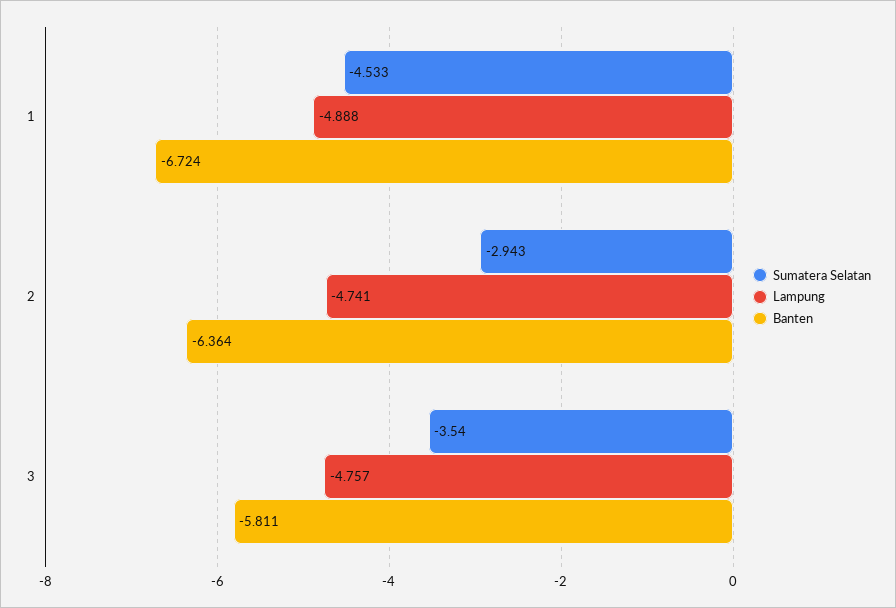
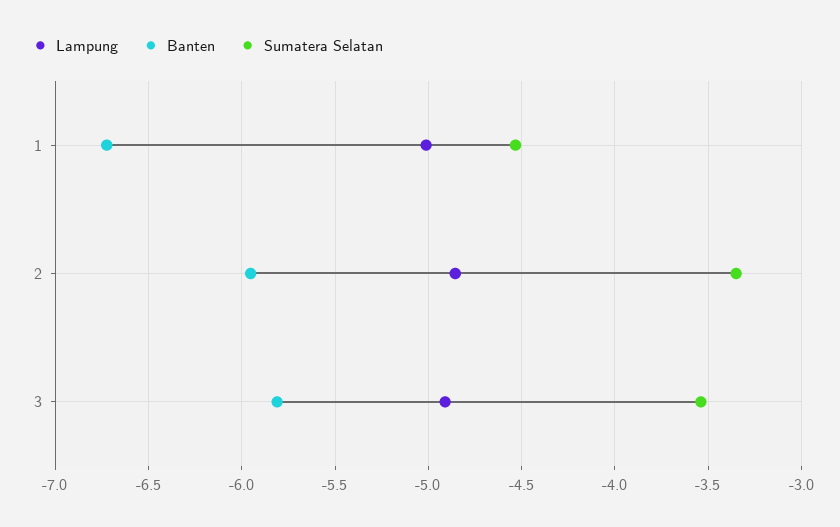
Lampung, 1: -4.888 -> -5
Sumatera Selatan, 2: -2.943 -> -3.35
Lampung, 2: -4.741 -> -4.85
Banten, 2: -6.364 -> -5.95
Lampung, 3: -4.757 -> -4.9

